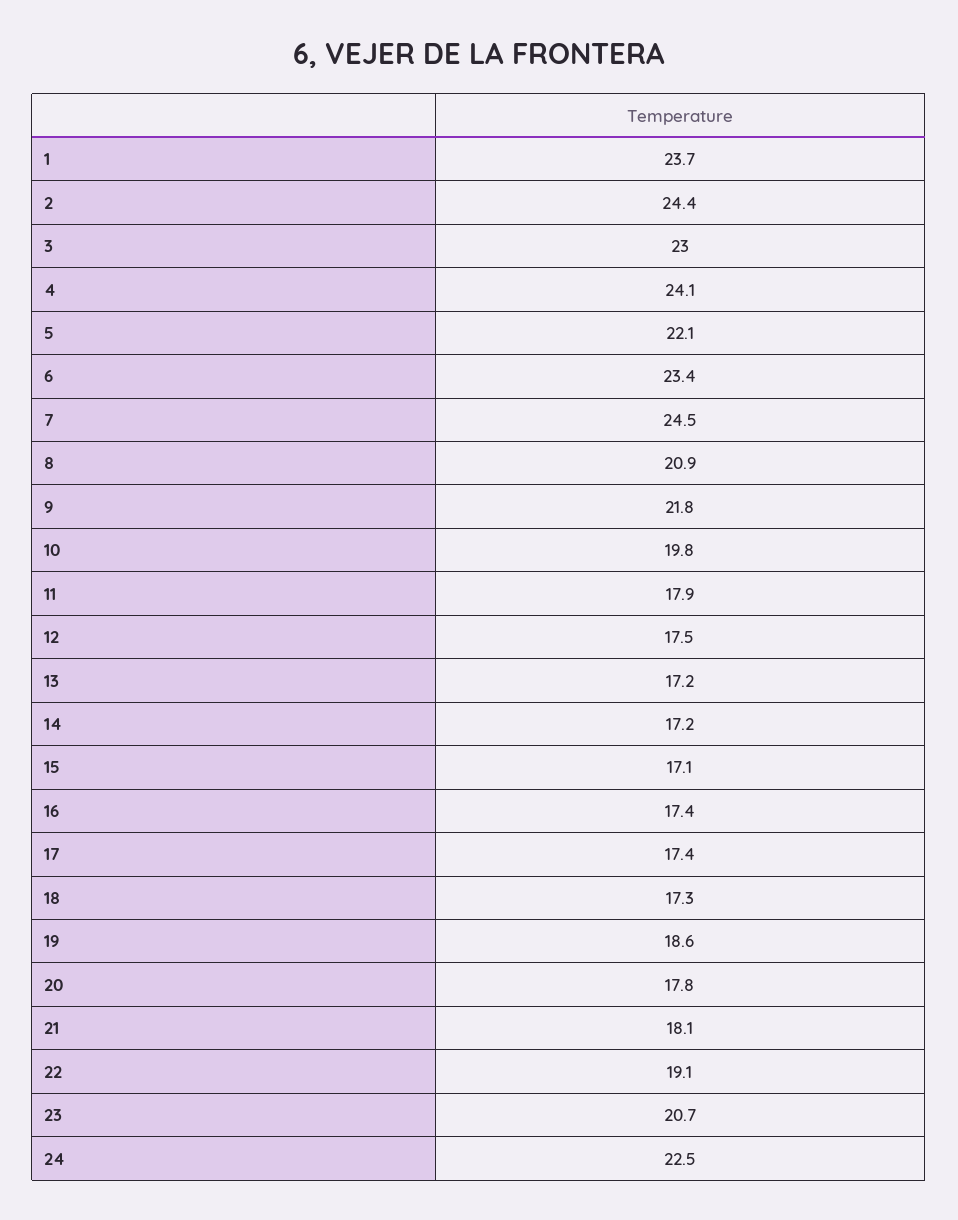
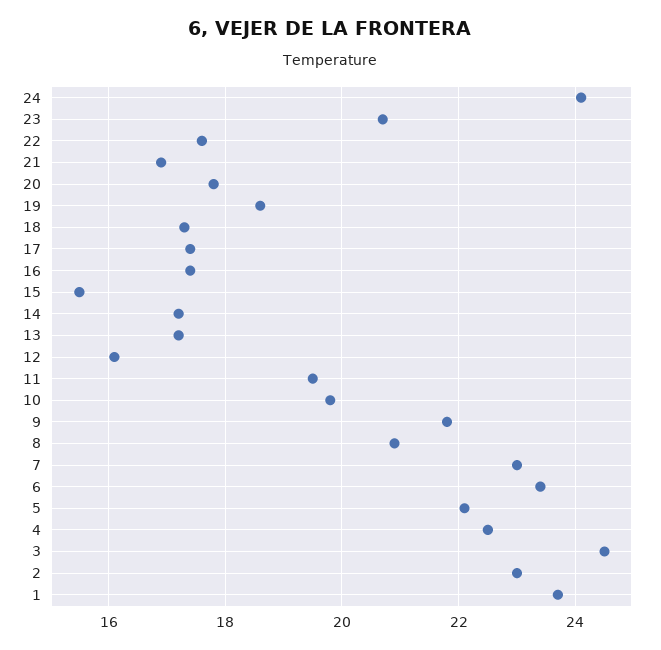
2: 24.4 -> 23
3: 23 -> 24.5
4: 24.1 -> 22.5
7: 24.5 -> 23
11: 17.9 -> 19.5
12: 17.5 -> 16
15: 17.1 -> 15.5
21: 18.1 -> 17
22: 19.1 -> 17.5
24: 22.5 -> 24

